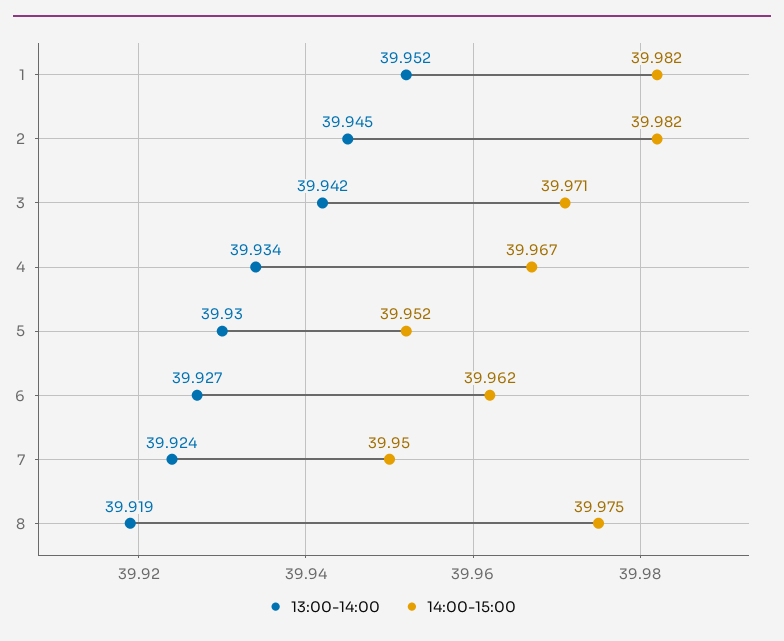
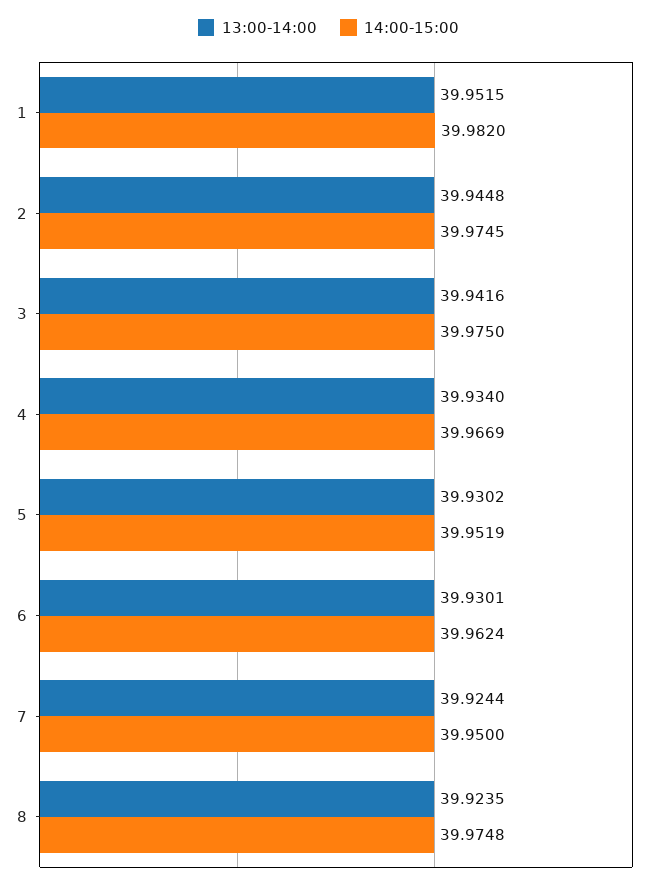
14:00-15:00, 2: 39.982 -> 39.9745
14:00-15:00, 3: 39.971 -> 39.975
13:00-14:00, 6: 39.927 -> 39.9301
13:00-14:00, 8: 39.919 -> 39.9235

